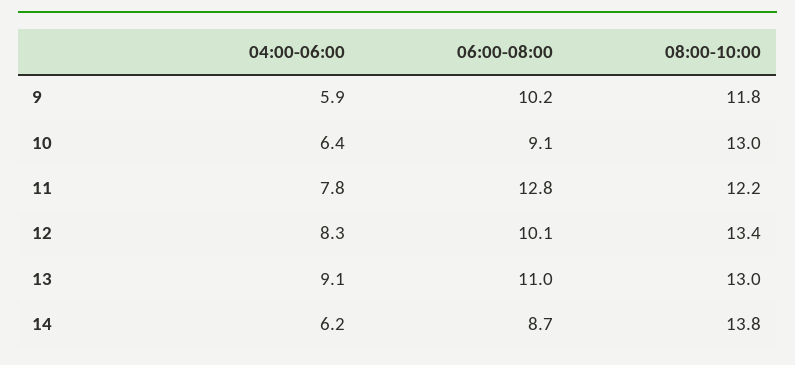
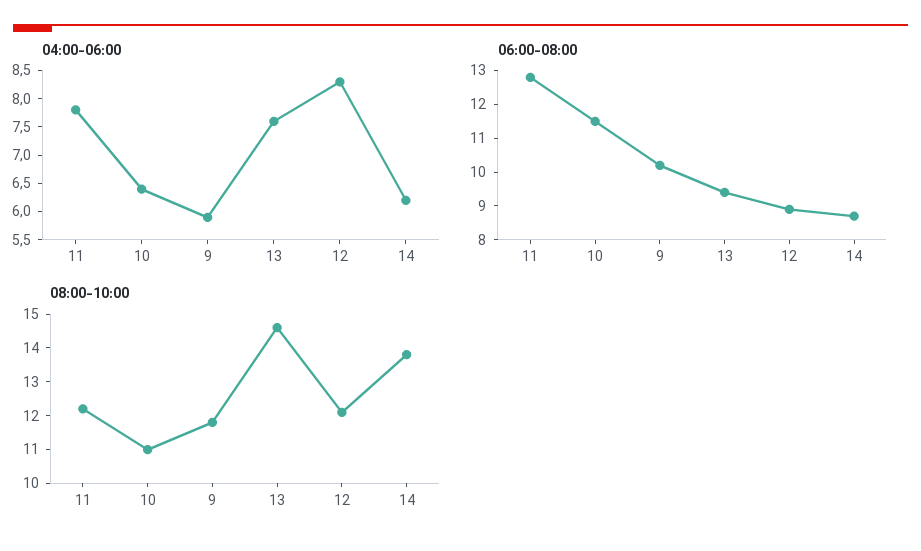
06:00-08:00, 10: 9.1 -> 11.5
08:00-10:00, 10: 13 -> 11
06:00-08:00, 12: 10.1 -> 9
08:00-10:00, 12: 13.4 -> 12
04:00-06:00, 13: 9.1 -> 7.5
06:00-08:00, 13: 11 -> 9.5
08:00-10:00, 13: 13 -> 14.5

